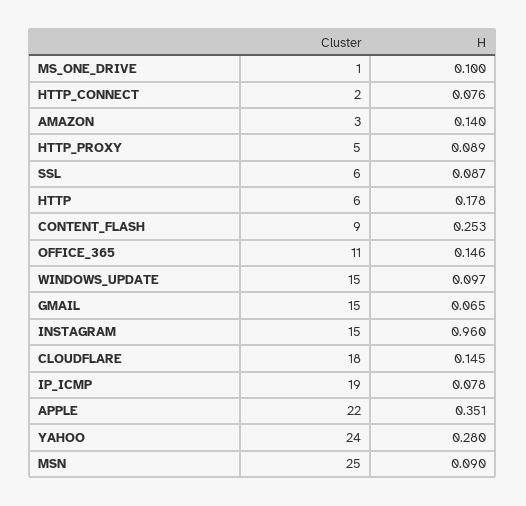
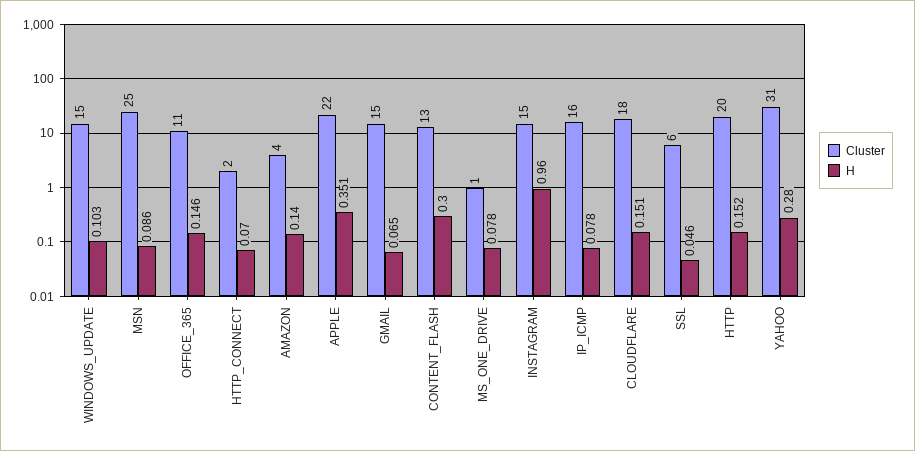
H, MS_ONE_DRIVE: 0.1 -> 0.078
H, HTTP_CONNECT: 0.076 -> 0.07
Cluster, AMAZON: 3 -> 4
Cluster, HTTP_PROXY: 5 -> none
H, HTTP_PROXY: 0.089 -> none
H, SSL: 0.087 -> 0.046
Cluster, HTTP: 6 -> 20
H, HTTP: 0.178 -> 0.152
Cluster, CONTENT_FLASH: 9 -> 13
H, CONTENT_FLASH: 0.253 -> 0.3
H, WINDOWS_UPDATE: 0.097 -> 0.103
H, CLOUDFLARE: 0.145 -> 0.151
Cluster, IP_ICMP: 19 -> 16
Cluster, YAHOO: 24 -> 31
H, MSN: 0.09 -> 0.086

